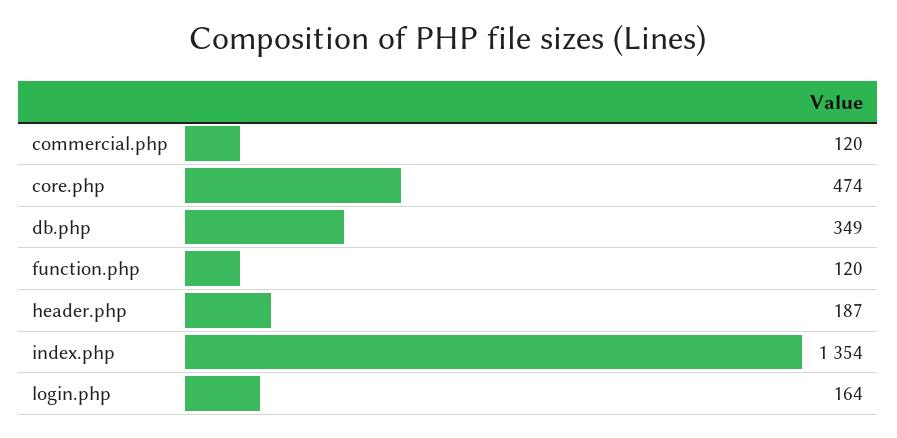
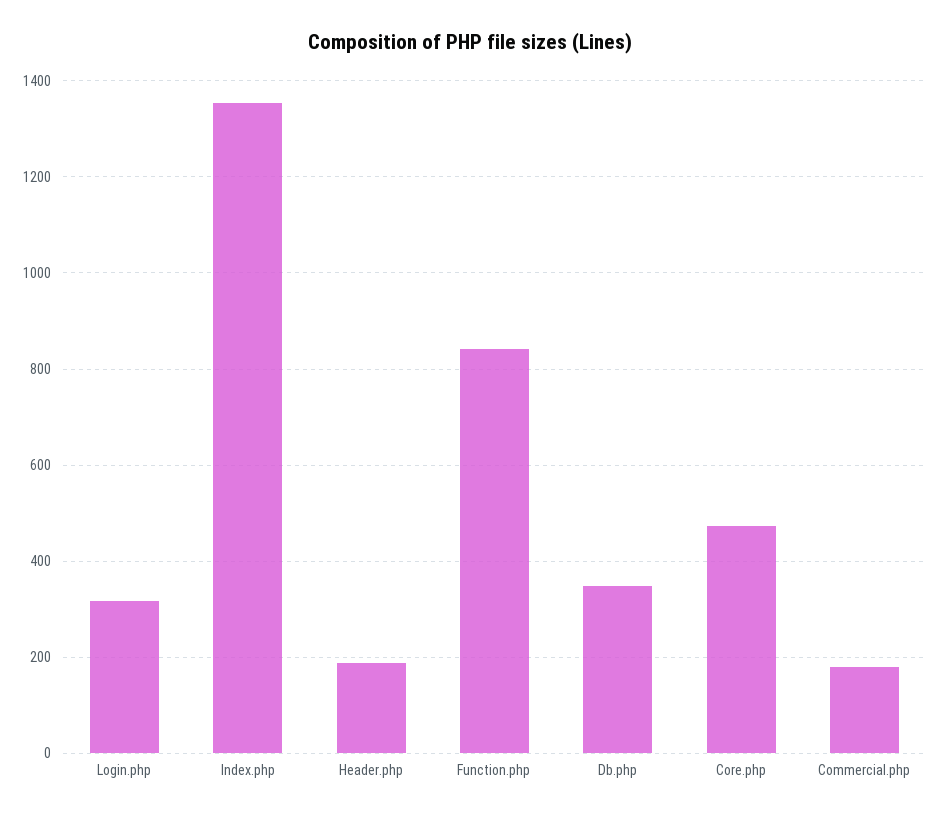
commercial.php: 120 -> 180
function.php: 120 -> 840
login.php: 164 -> 320

